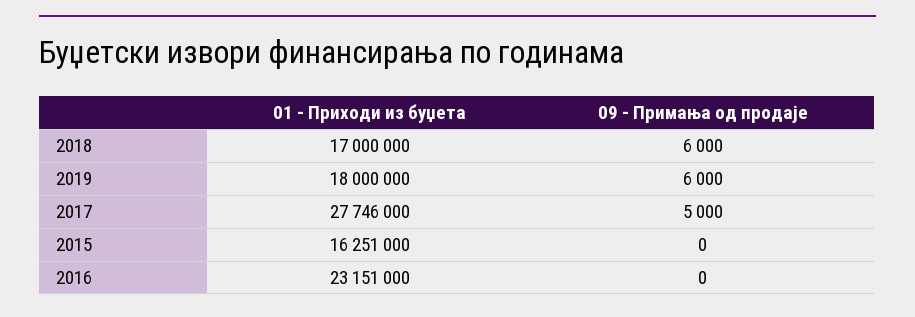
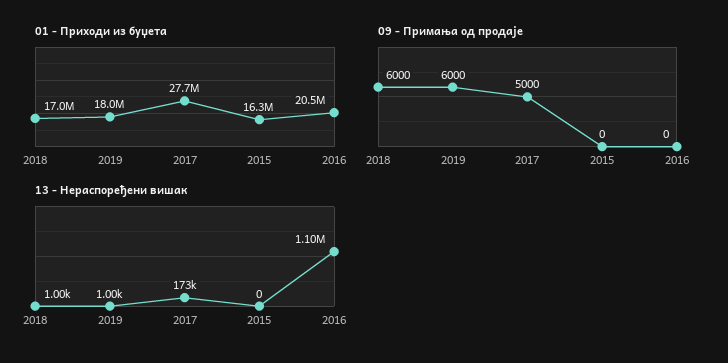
01 - Приходи из буџета, 2016: 23151000 -> 20500000
13 - Нераспоређени вишак, 2018: none -> 1000
13 - Нераспоређени вишак, 2019: none -> 1000
13 - Нераспоређени вишак, 2017: none -> 173000
13 - Нераспоређени вишак, 2015: none -> 0
13 - Нераспоређени вишак, 2016: none -> 1100000

